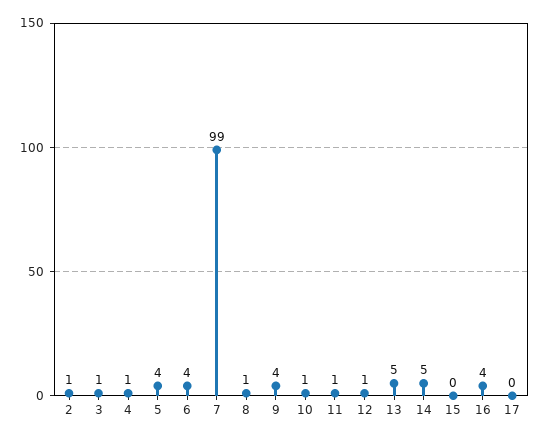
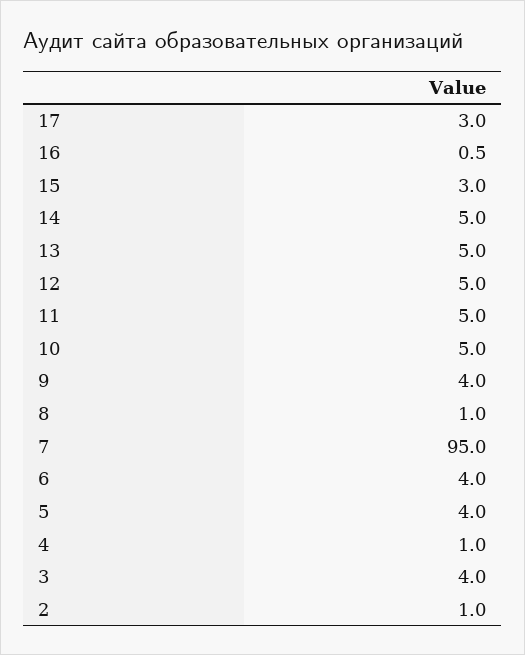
3: 1 -> 4
7: 99 -> 95
10: 1 -> 5
11: 1 -> 5
12: 1 -> 5
15: 0 -> 3
16: 4 -> 0.5
17: 0 -> 3

